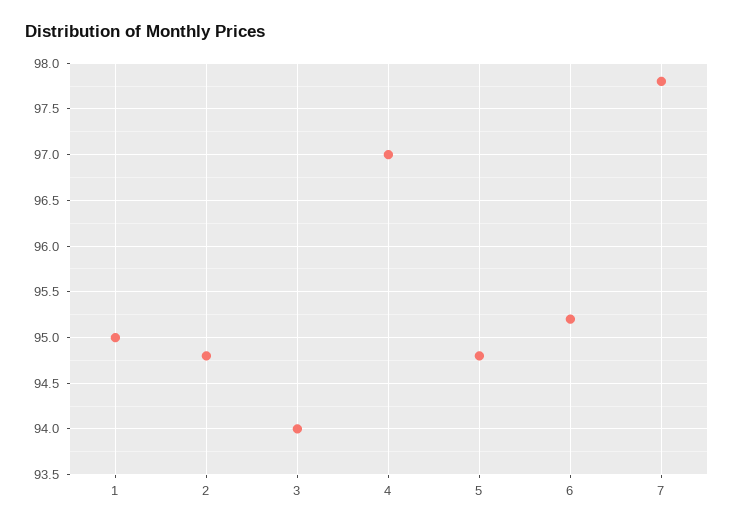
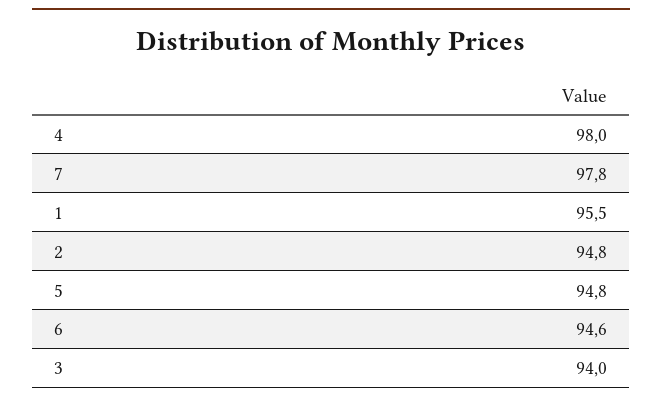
1: 95 -> 95.5
4: 97 -> 98
6: 95.2 -> 94.6

